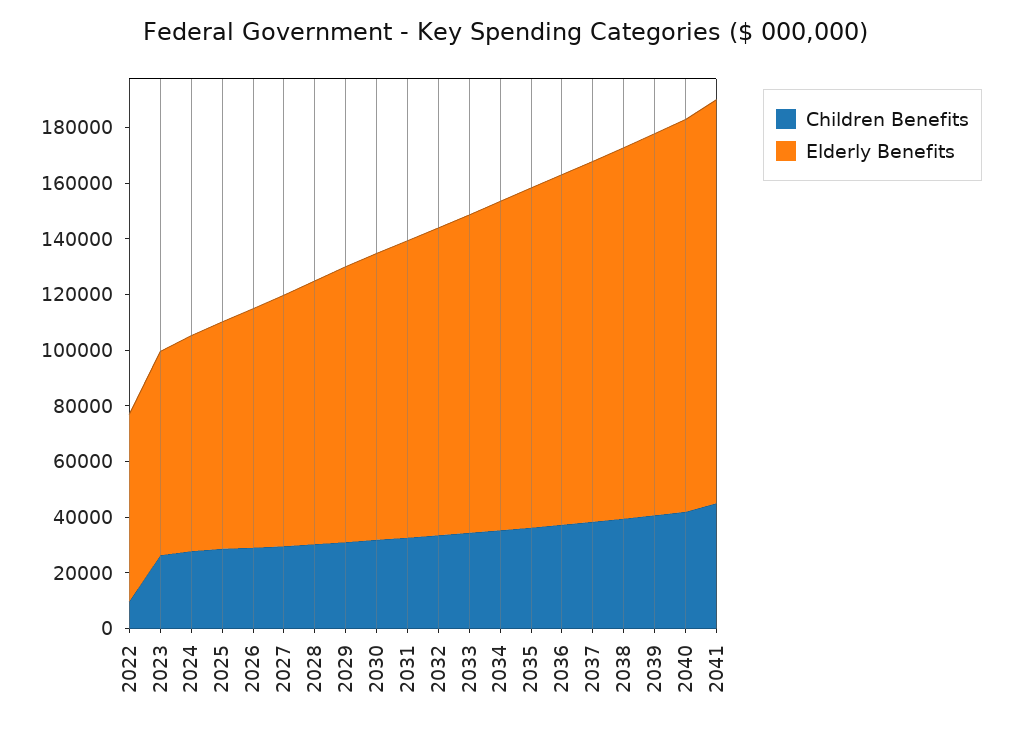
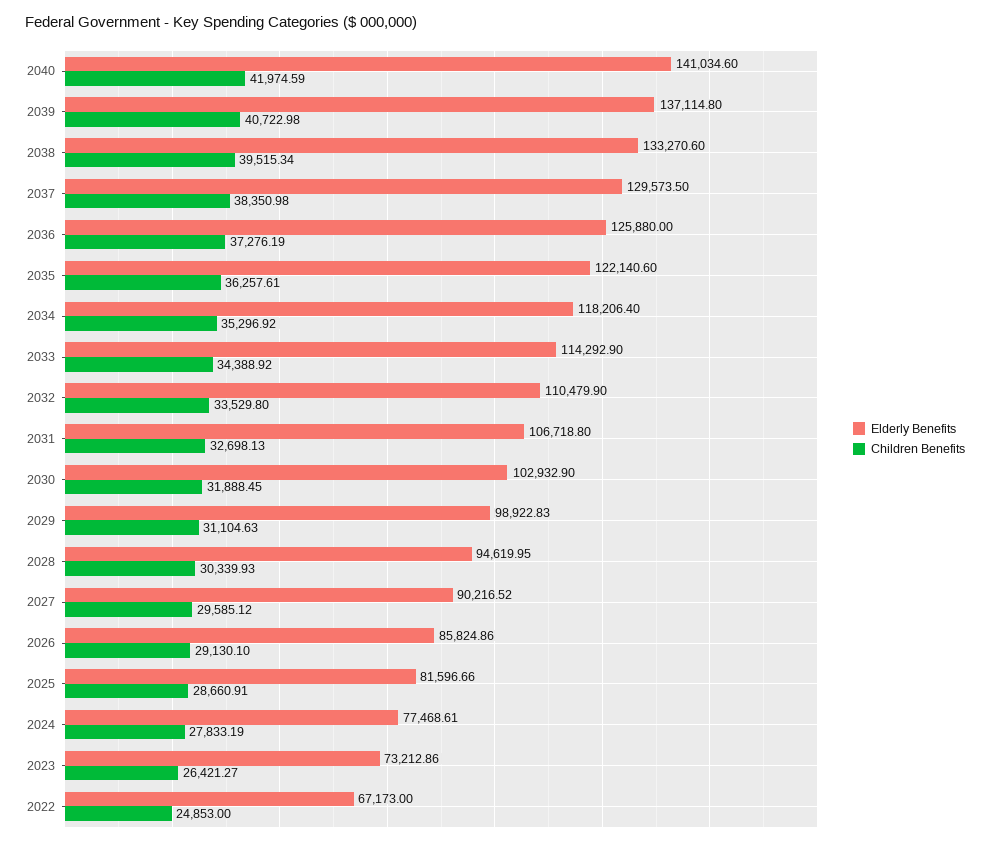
Children Benefits, 2022: 10000 -> 24853
Children Benefits, 2041: 45000 -> none
Elderly Benefits, 2041: 145000 -> none

